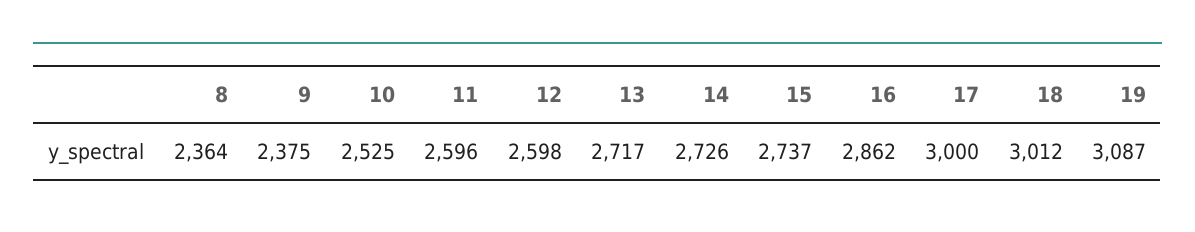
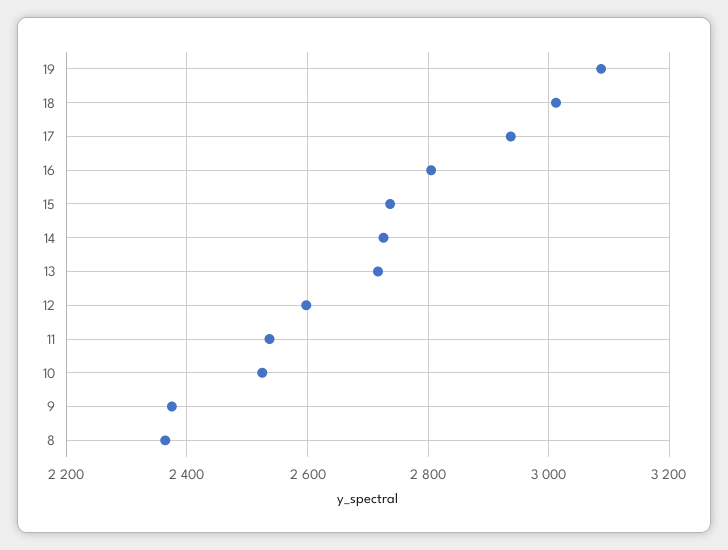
11: 2596 -> 2540
16: 2862 -> 2800
17: 3000 -> 2940

